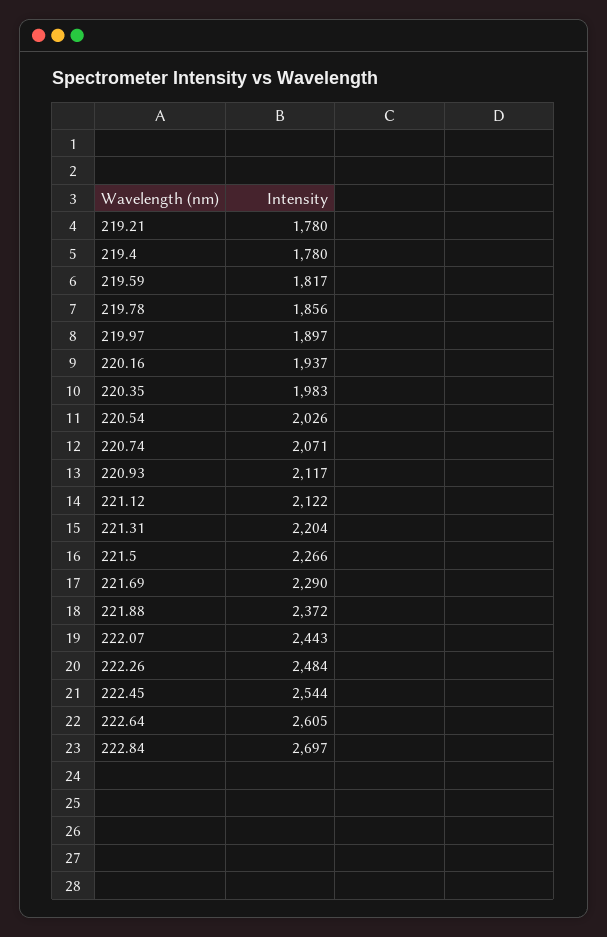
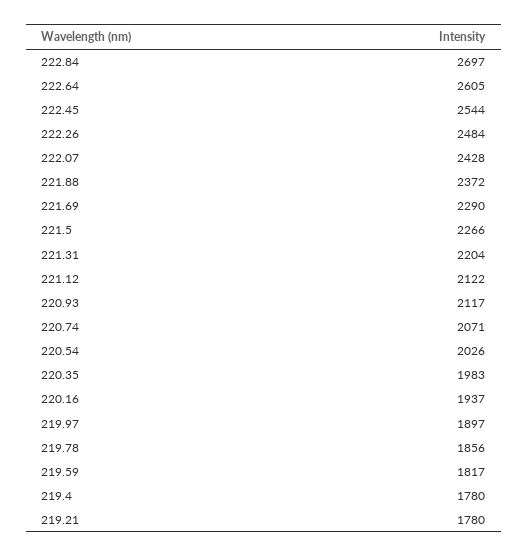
222.07: 2443 -> 2428

